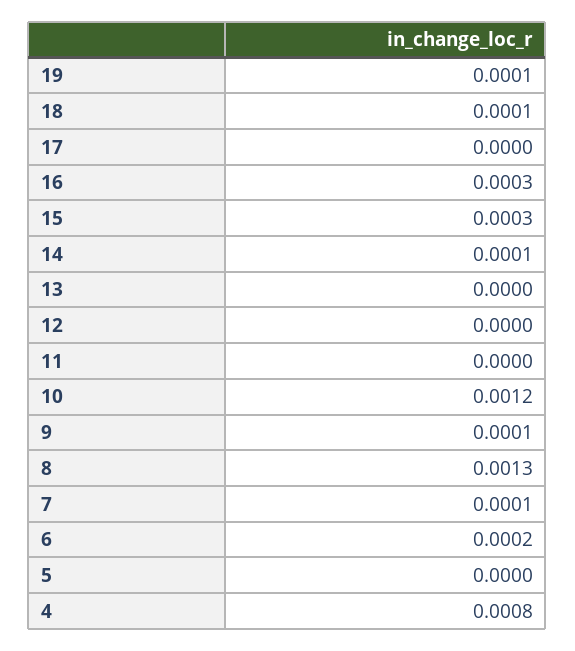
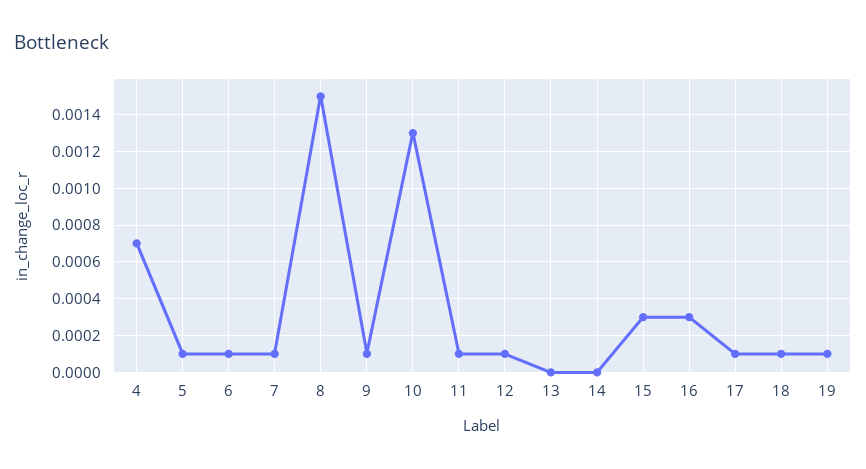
17: 0 -> 0.0001
14: 0.0001 -> 0
12: 0 -> 0.0001
11: 0 -> 0.0001
10: 0.0012 -> 0.0013
8: 0.0013 -> 0.0015
6: 0.0002 -> 0.0001
5: 0 -> 0.0001
4: 0.0008 -> 0.0007

